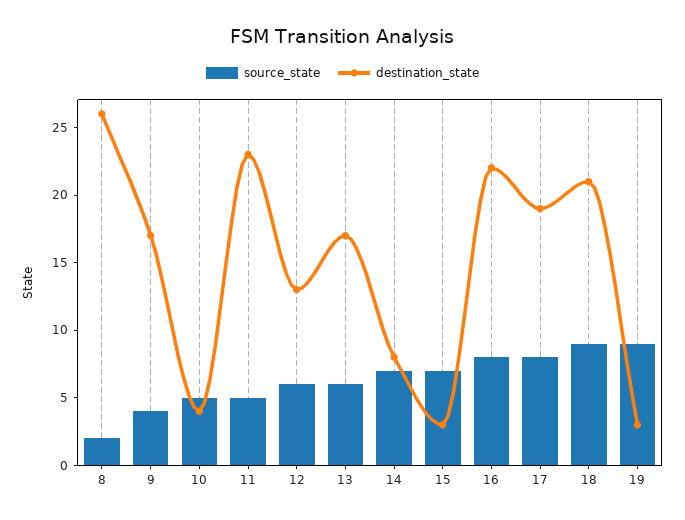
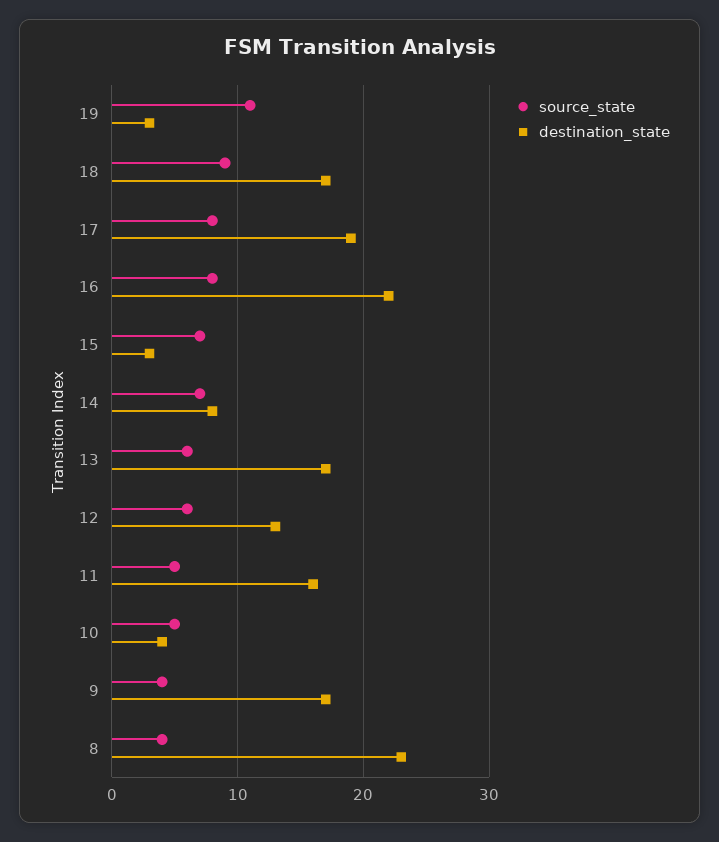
source_state, 8: 2 -> 4
destination_state, 8: 26 -> 23
destination_state, 11: 23 -> 16
destination_state, 18: 21 -> 17
source_state, 19: 9 -> 11

